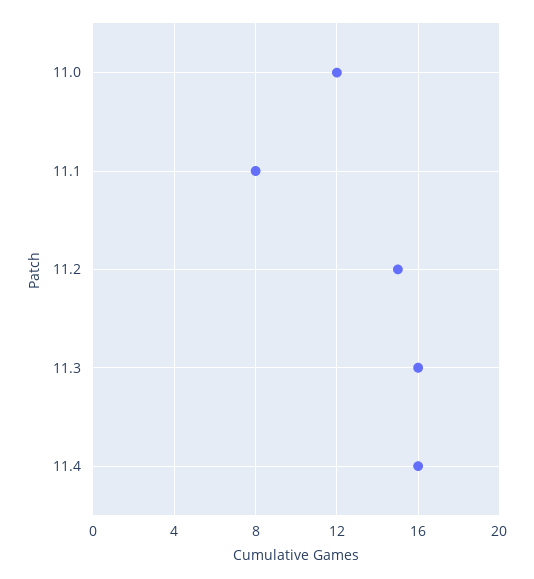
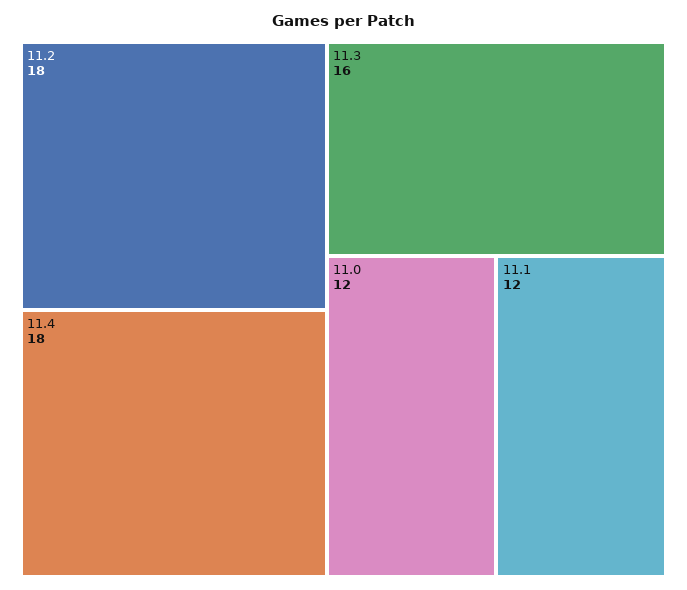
11.1: 8 -> 12
11.2: 15 -> 18
11.4: 16 -> 18

